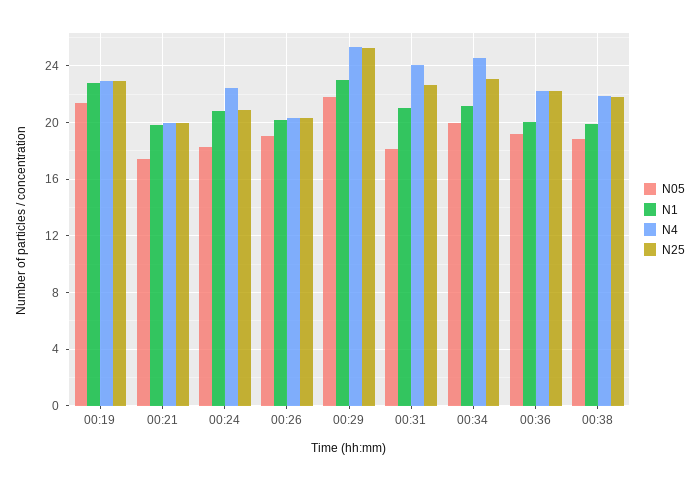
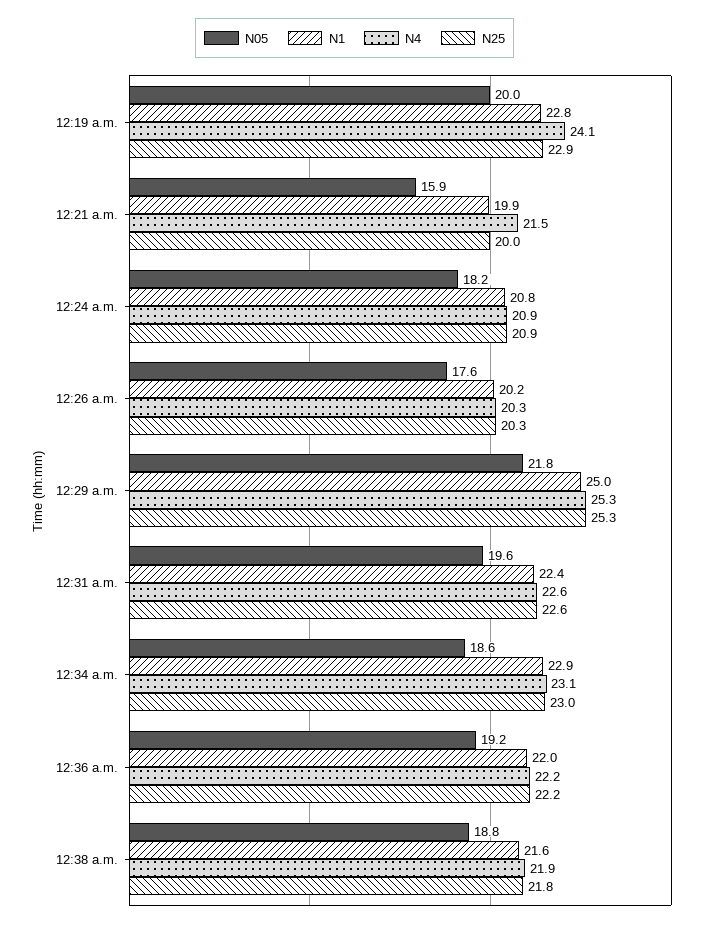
N05, 00:19: 21.5 -> 20
N4, 00:19: 23 -> 24.1
N05, 00:21: 17.5 -> 15.9
N4, 00:21: 20 -> 21.5
N4, 00:24: 22.5 -> 20.9
N05, 00:26: 19 -> 17.6
N1, 00:29: 23 -> 25
N05, 00:31: 18 -> 19.6
N1, 00:31: 21 -> 22.4
N4, 00:31: 24 -> 22.6
N05, 00:34: 20 -> 18.6
N1, 00:34: 21 -> 22.9
N4, 00:34: 24.5 -> 23.1
N1, 00:36: 20 -> 22
N1, 00:38: 20 -> 21.6

